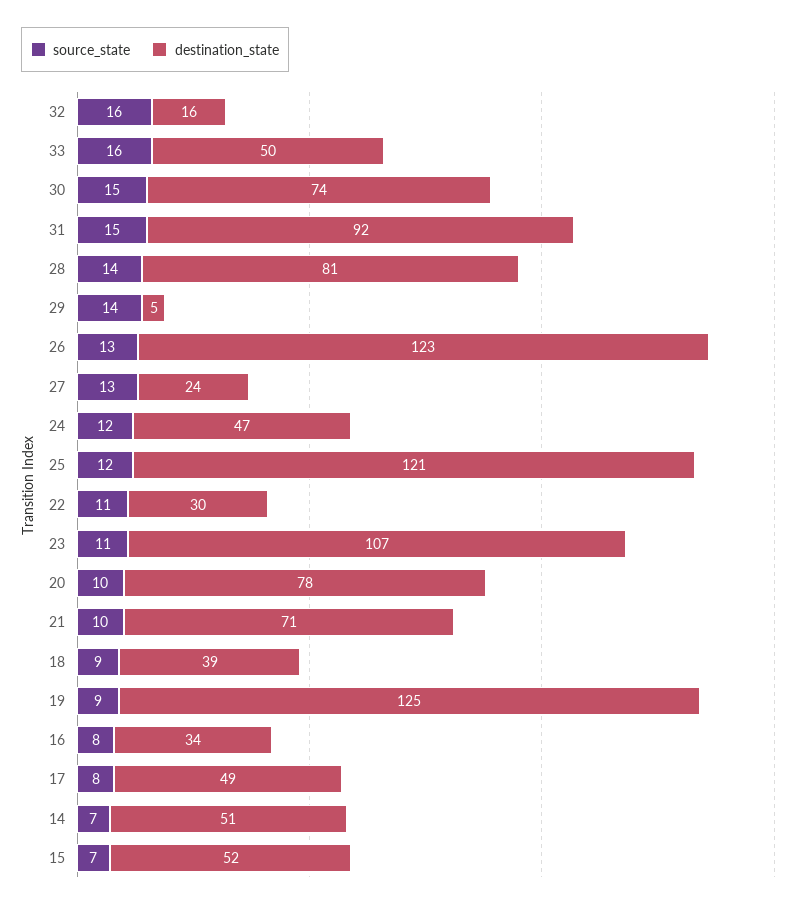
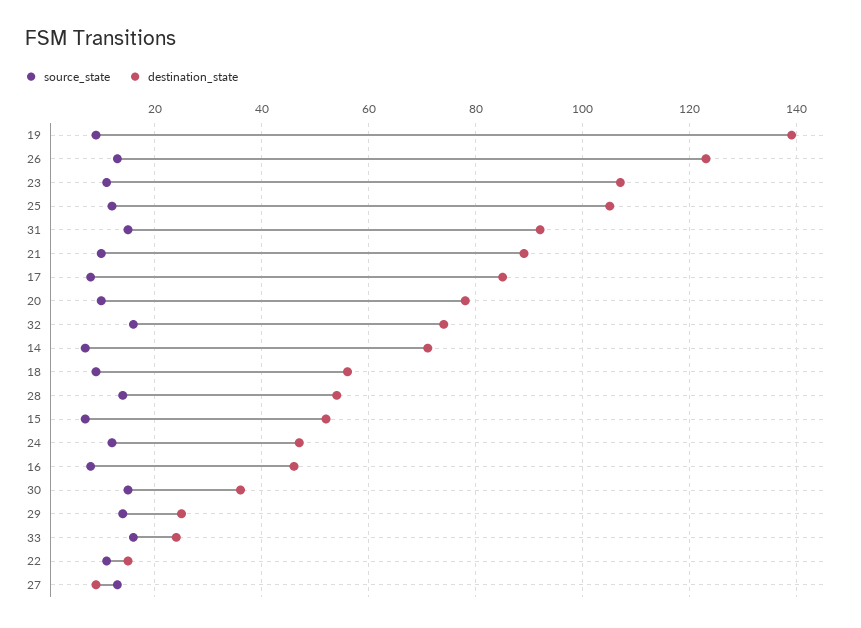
destination_state, 32: 16 -> 75
destination_state, 33: 50 -> 25
destination_state, 30: 74 -> 35
destination_state, 28: 81 -> 55
destination_state, 29: 5 -> 25
destination_state, 27: 24 -> 10
destination_state, 25: 121 -> 105
destination_state, 22: 30 -> 15
destination_state, 21: 71 -> 90
destination_state, 18: 39 -> 55
destination_state, 19: 125 -> 140
destination_state, 16: 34 -> 45
destination_state, 17: 49 -> 85
destination_state, 14: 51 -> 70

